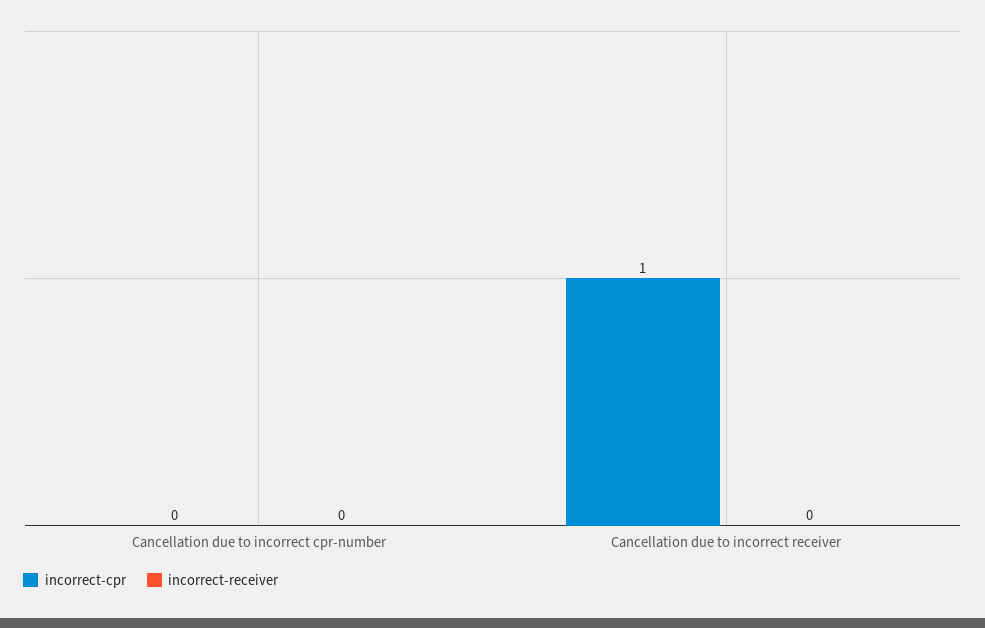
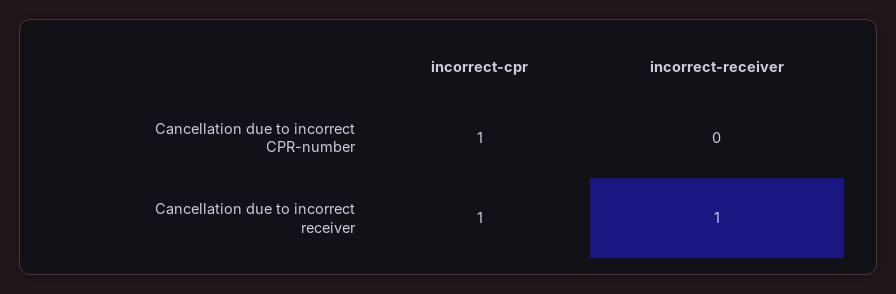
incorrect-cpr, Cancellation due to incorrect cpr-number: 0 -> 1
incorrect-receiver, Cancellation due to incorrect receiver: 0 -> 1

